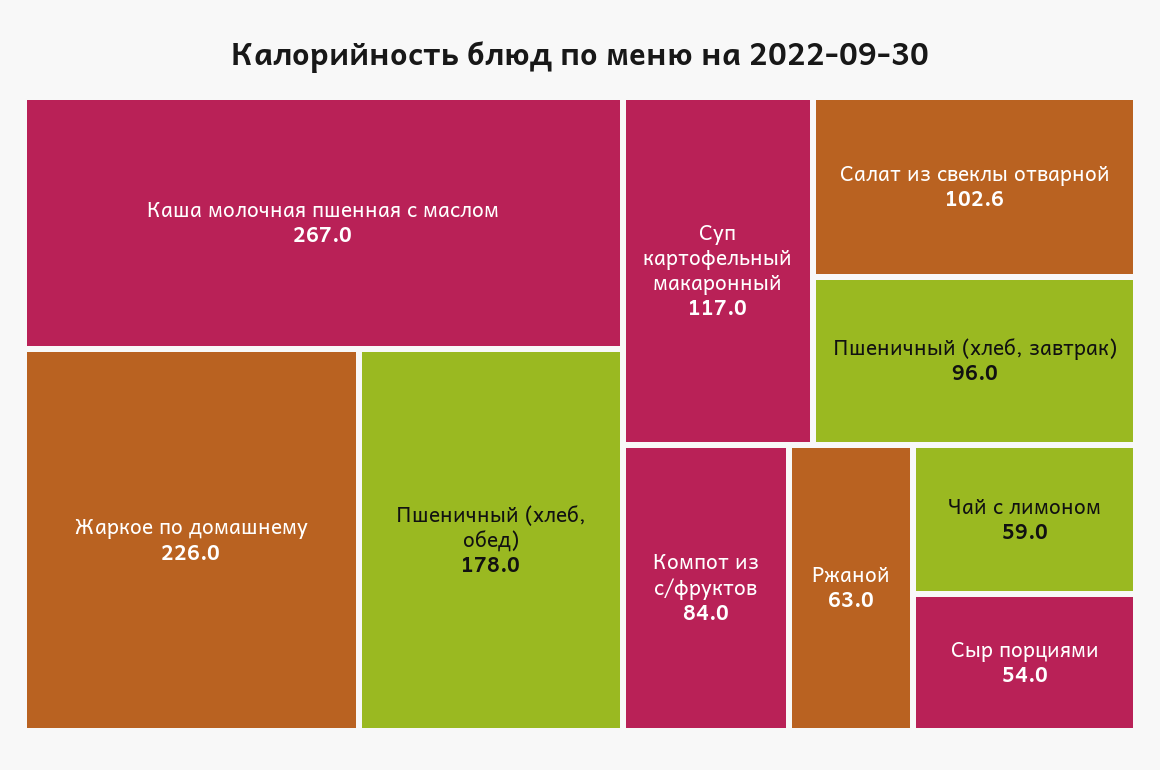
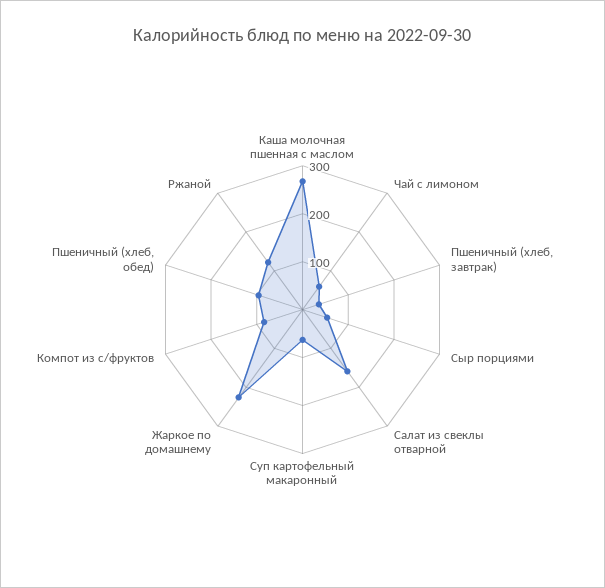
Пшеничный (хлеб, обед): 178 -> 100
Суп картофельный макаронный: 117 -> 60
Салат из свеклы отварной: 102.6 -> 160
Пшеничный (хлеб, завтрак): 96 -> 40
Ржаной: 63 -> 120

